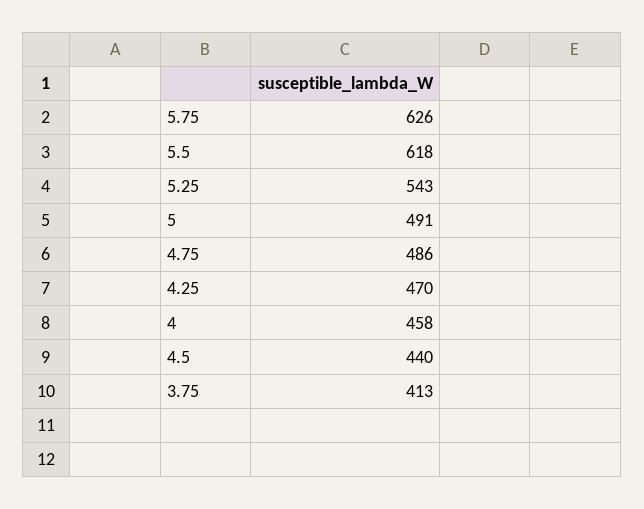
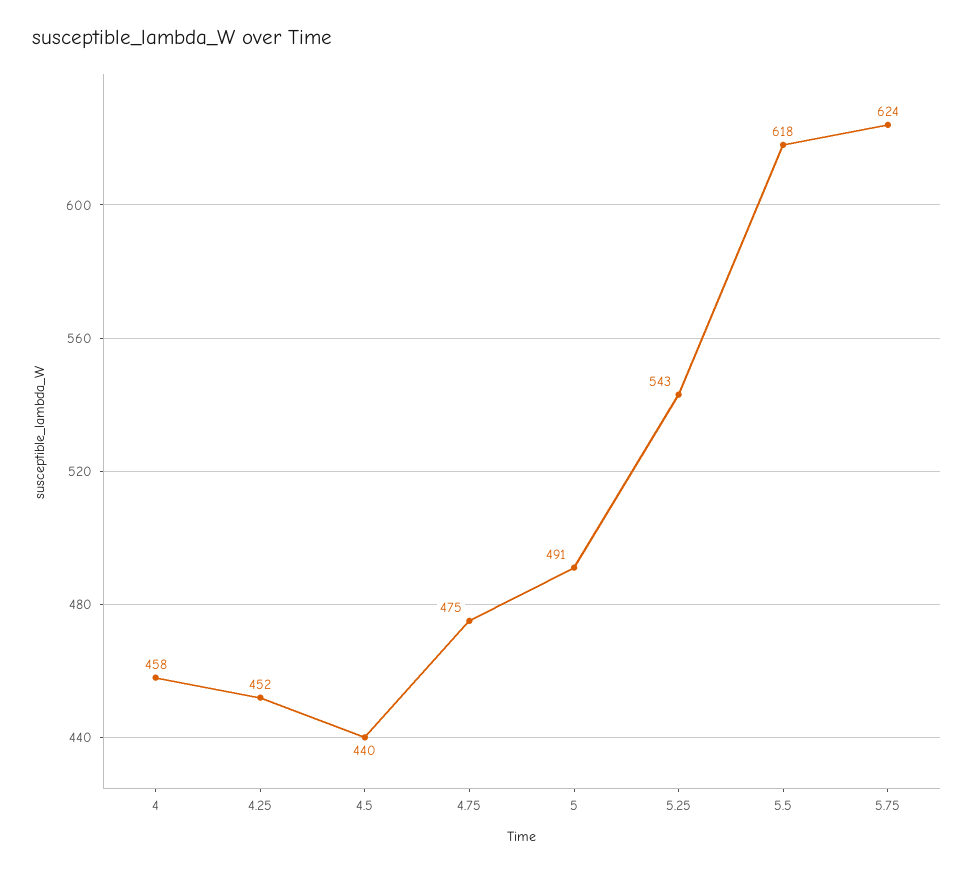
5.75: 626 -> 624
4.75: 486 -> 475
4.25: 470 -> 452
3.75: 413 -> none

